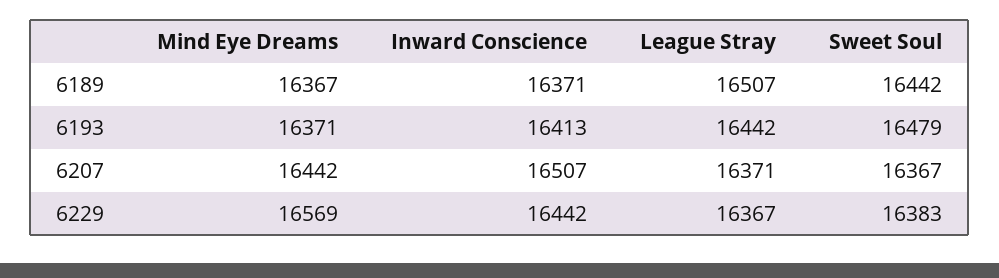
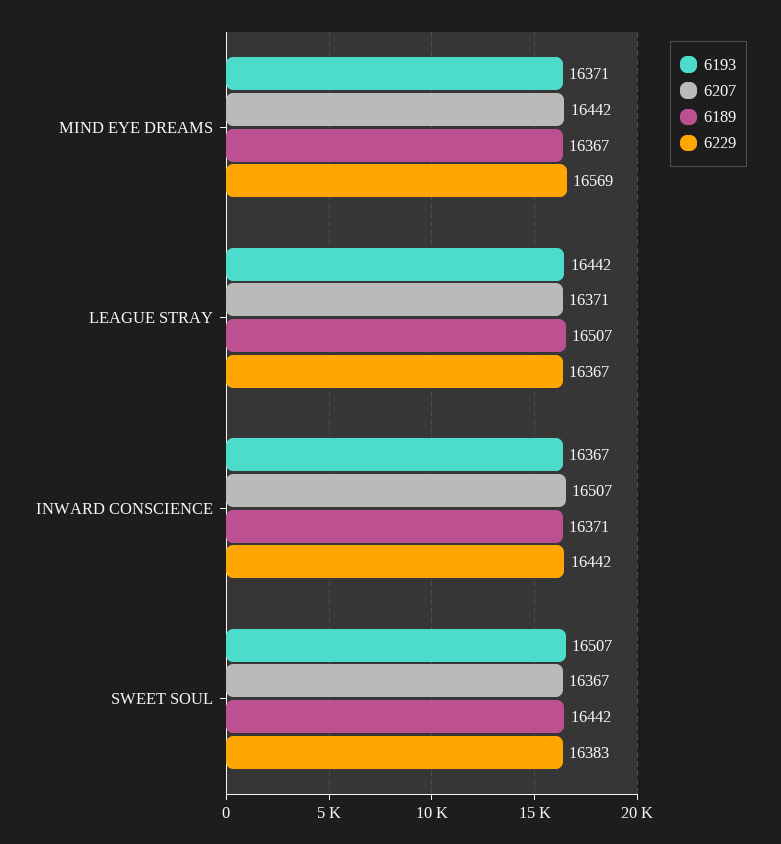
6193, Inward Conscience: 16413 -> 16367
6193, Sweet Soul: 16479 -> 16507

